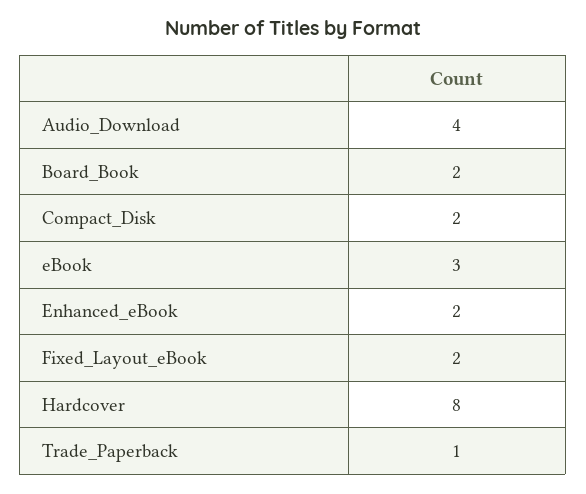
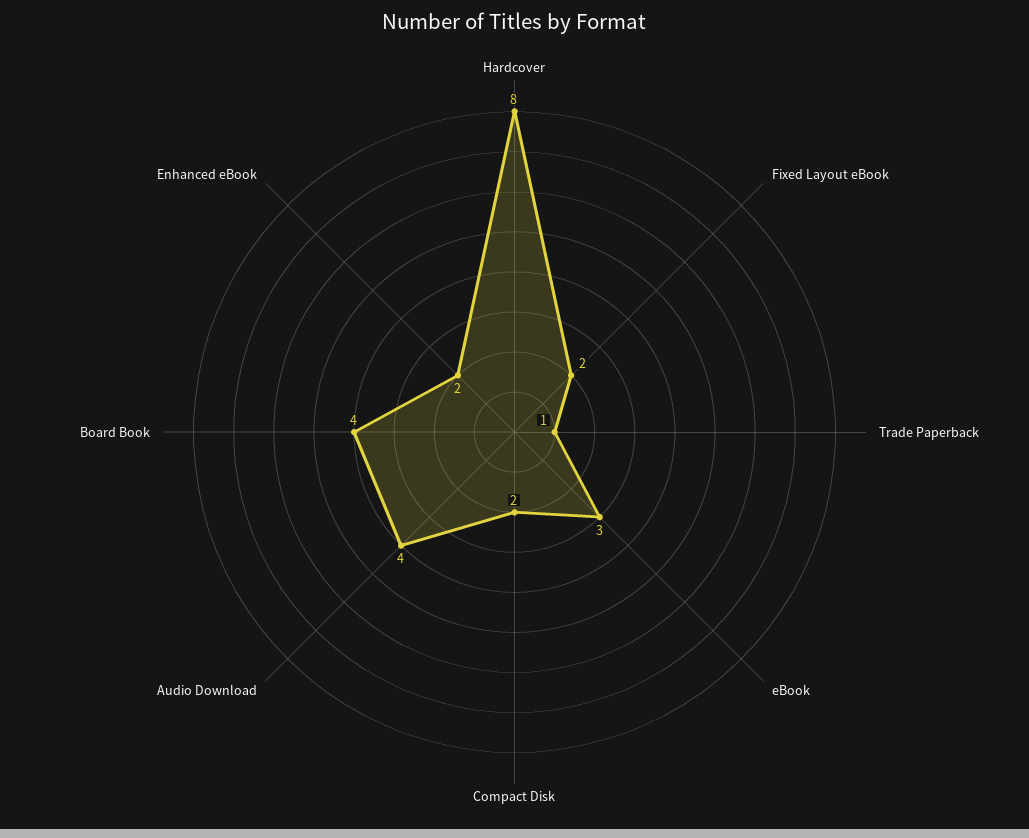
Board_Book: 2 -> 4

